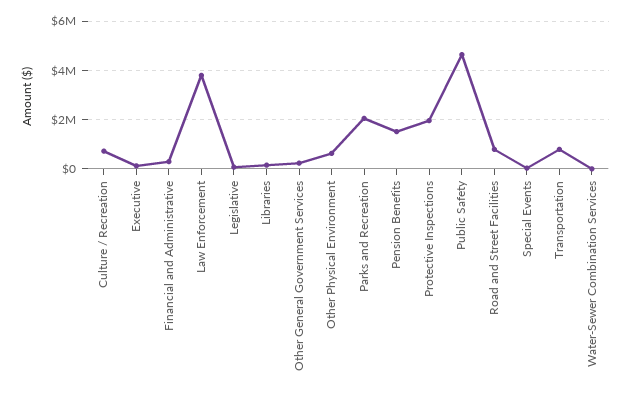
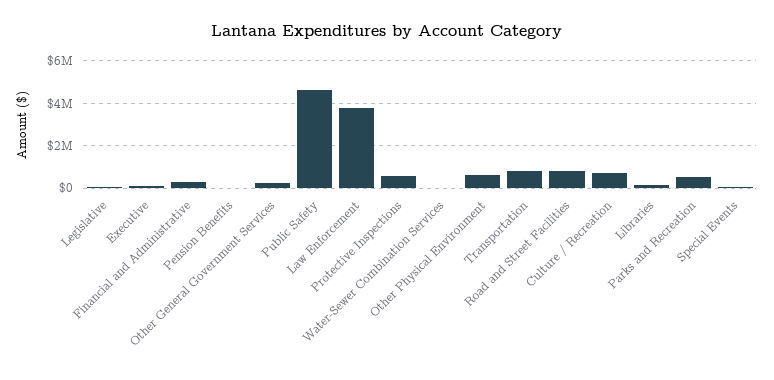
Parks and Recreation: 2000000 -> 500000
Pension Benefits: 1500000 -> 0
Protective Inspections: 2000000 -> 500000

